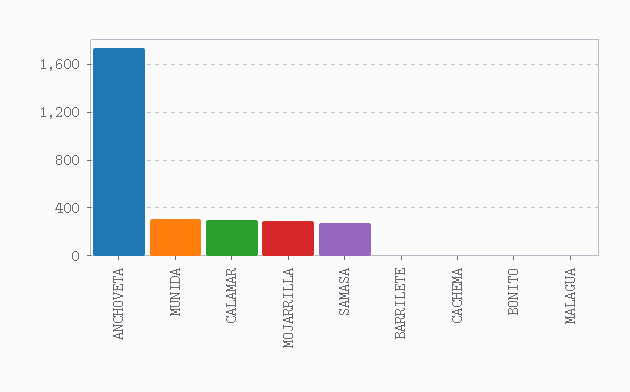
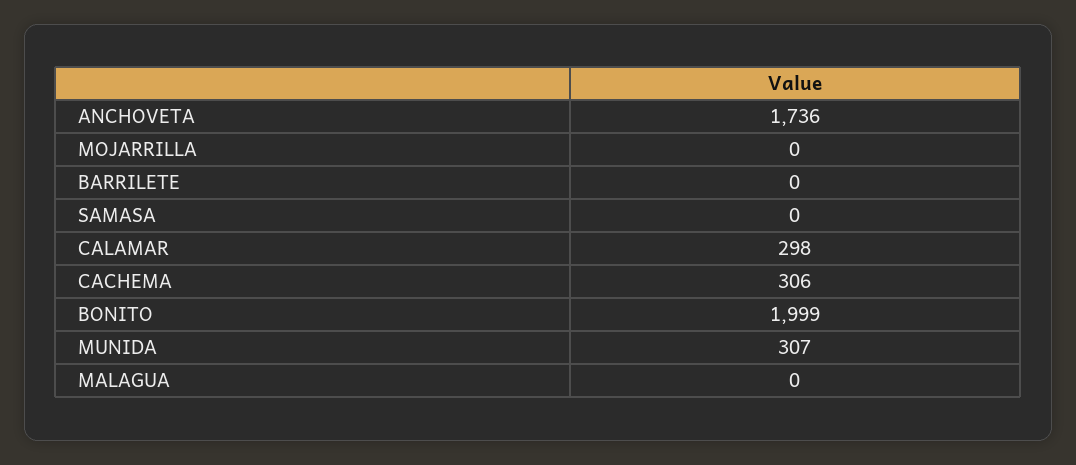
MOJARRILLA: 300 -> 0
SAMASA: 300 -> 0
CACHEMA: 0 -> 306
BONITO: 0 -> 1999

